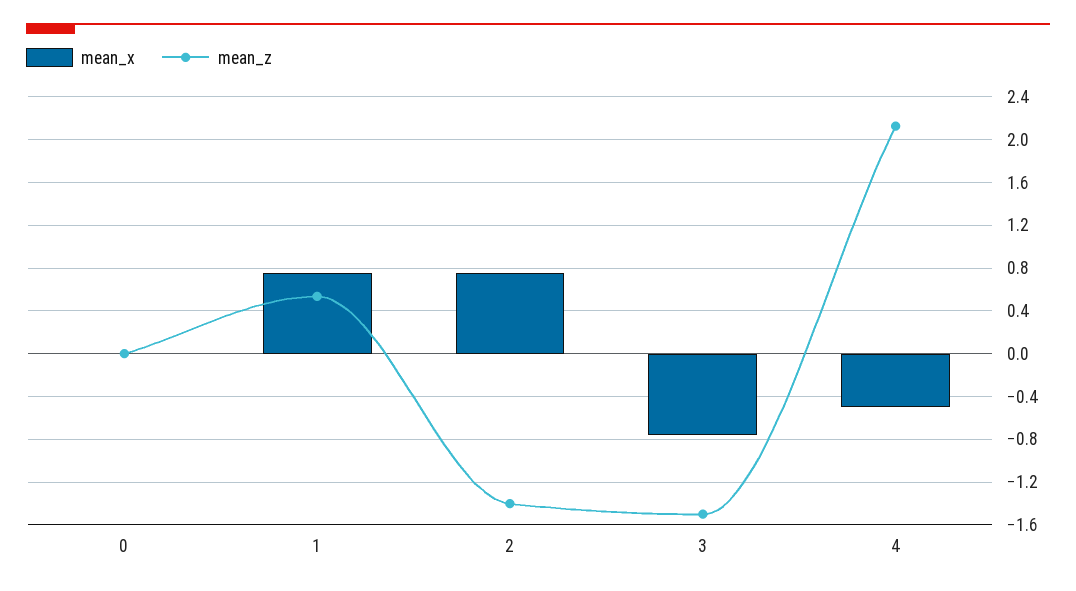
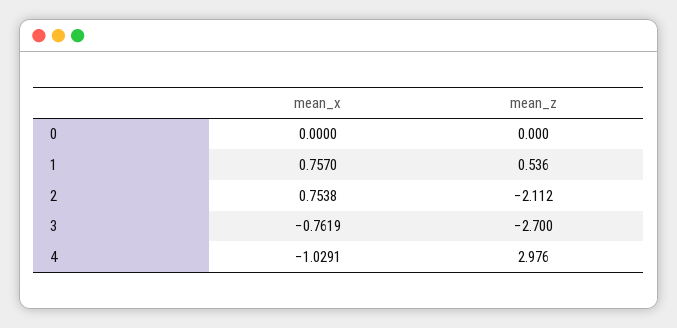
mean_z, 2: -1.4 -> -2.112
mean_z, 3: -1.5 -> -2.7
mean_x, 4: -0.5 -> -1.0291
mean_z, 4: 2.1 -> 2.976

